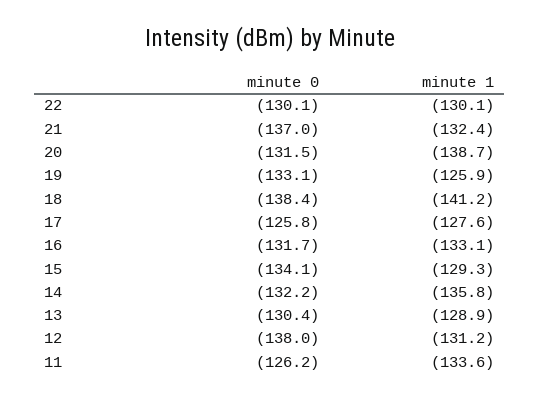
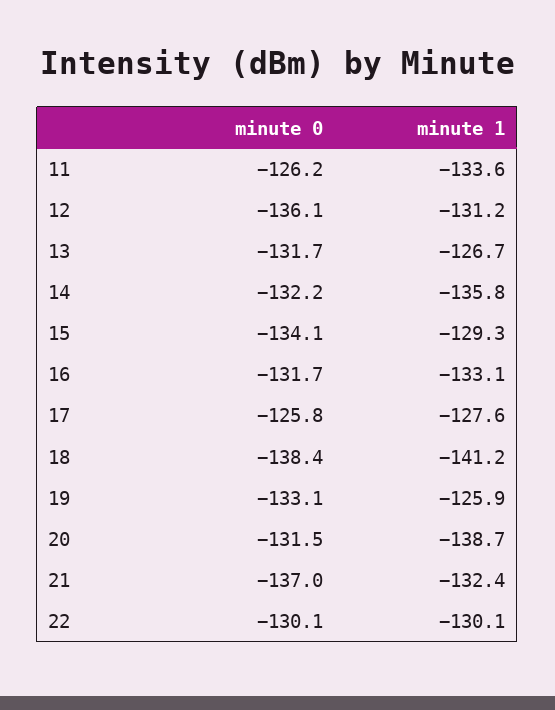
minute 0, 13: -130.4 -> -131.7
minute 1, 13: -128.9 -> -126.7
minute 0, 12: -138 -> -136.1

